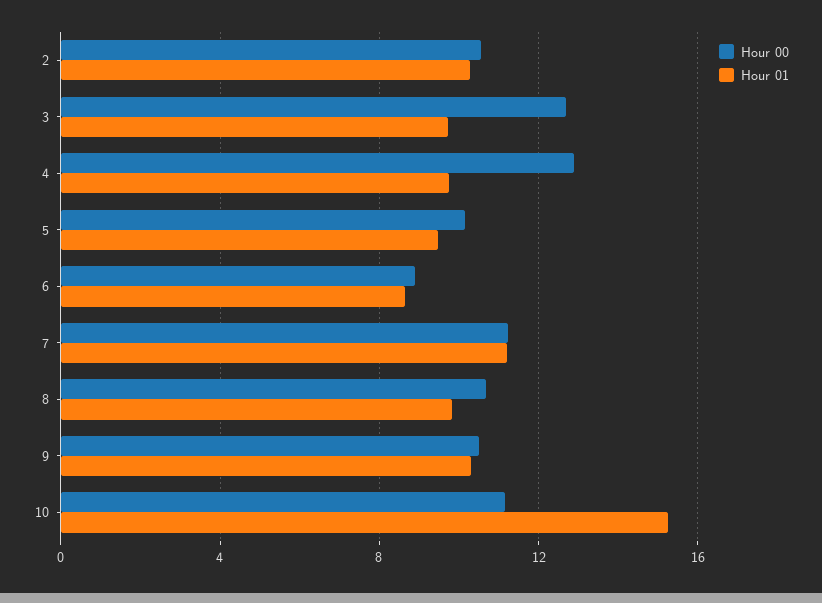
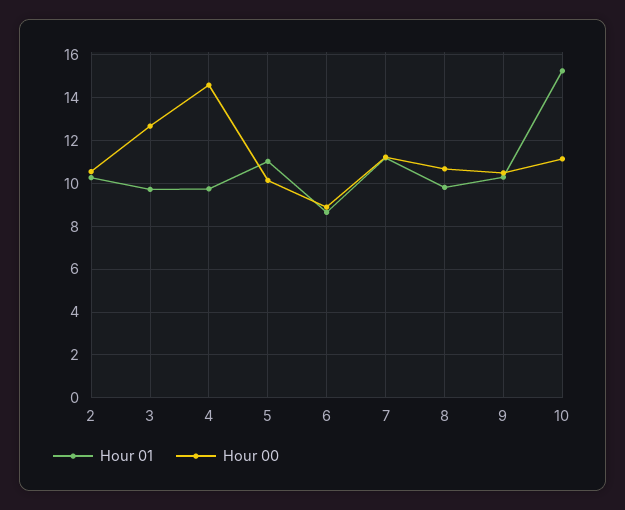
Hour 00, 4: 13 -> 14.5
Hour 01, 5: 9.5 -> 11

